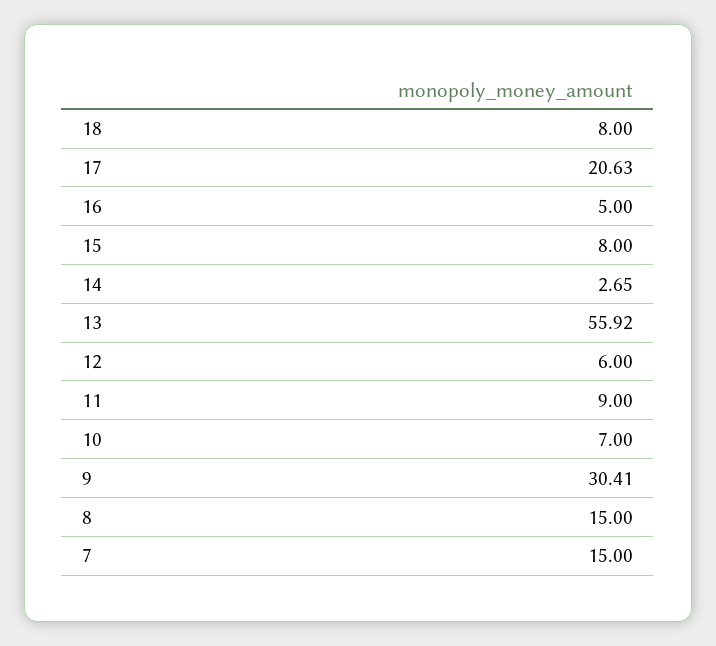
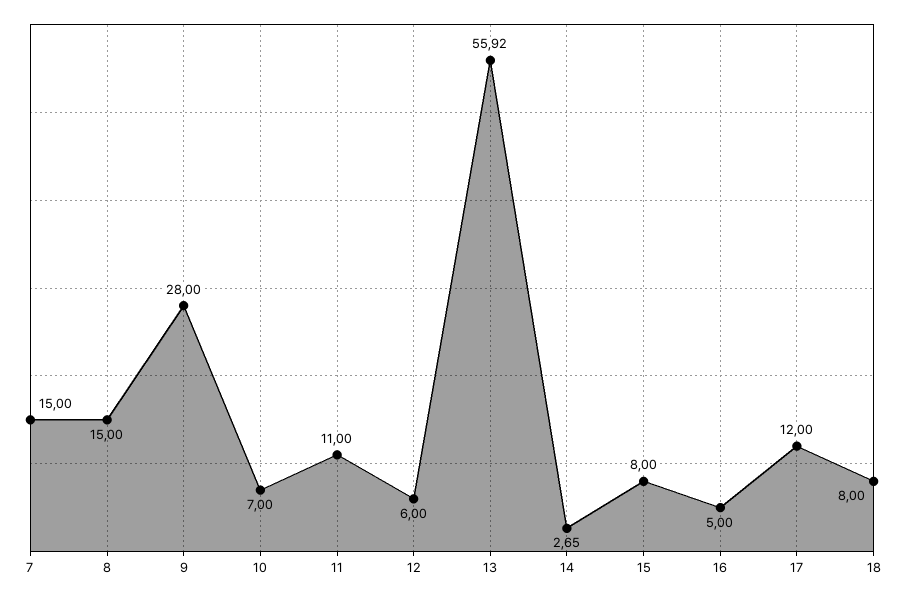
17: 20.63 -> 12
11: 9 -> 11
9: 30.41 -> 28

